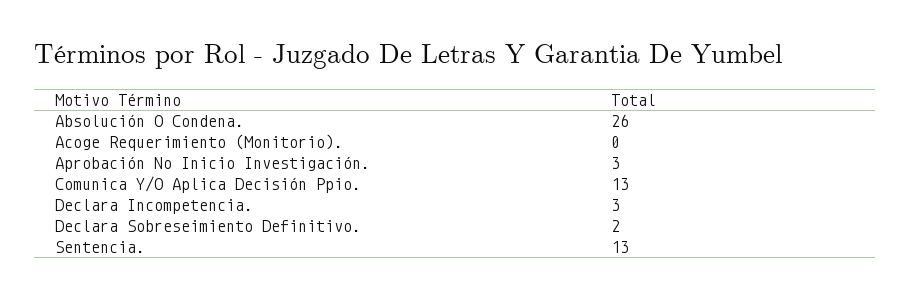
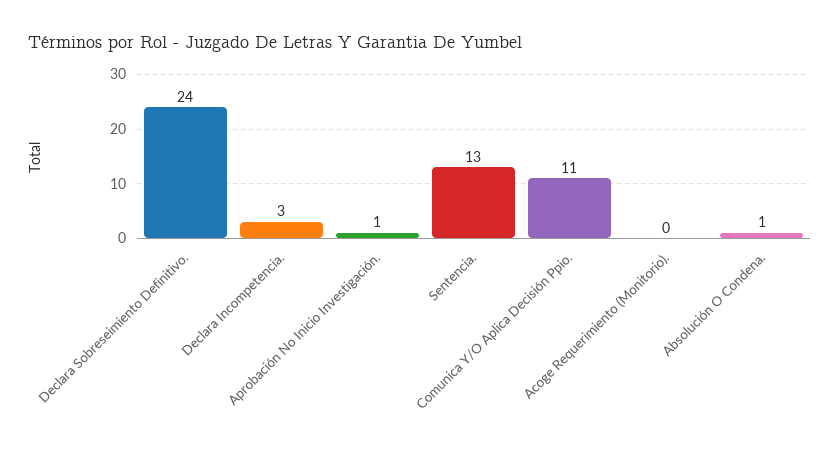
Absolución O Condena.: 26 -> 1
Aprobación No Inicio Investigación.: 3 -> 1
Comunica Y/O Aplica Decisión Ppio.: 13 -> 11
Declara Sobreseimiento Definitivo.: 2 -> 24

